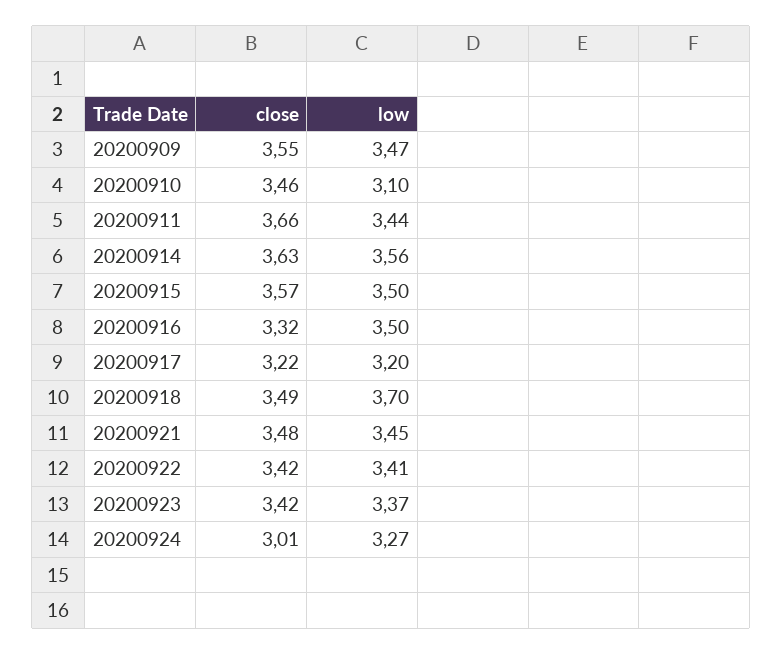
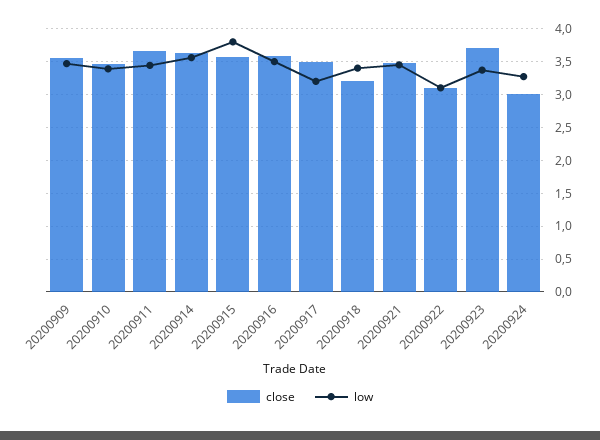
low, 20200910: 3.1 -> 3.4
low, 20200915: 3.5 -> 3.8
close, 20200916: 3.32 -> 3.6
close, 20200917: 3.22 -> 3.5
close, 20200918: 3.49 -> 3.2
low, 20200918: 3.7 -> 3.4
close, 20200922: 3.42 -> 3.1
low, 20200922: 3.41 -> 3.1
close, 20200923: 3.42 -> 3.7

